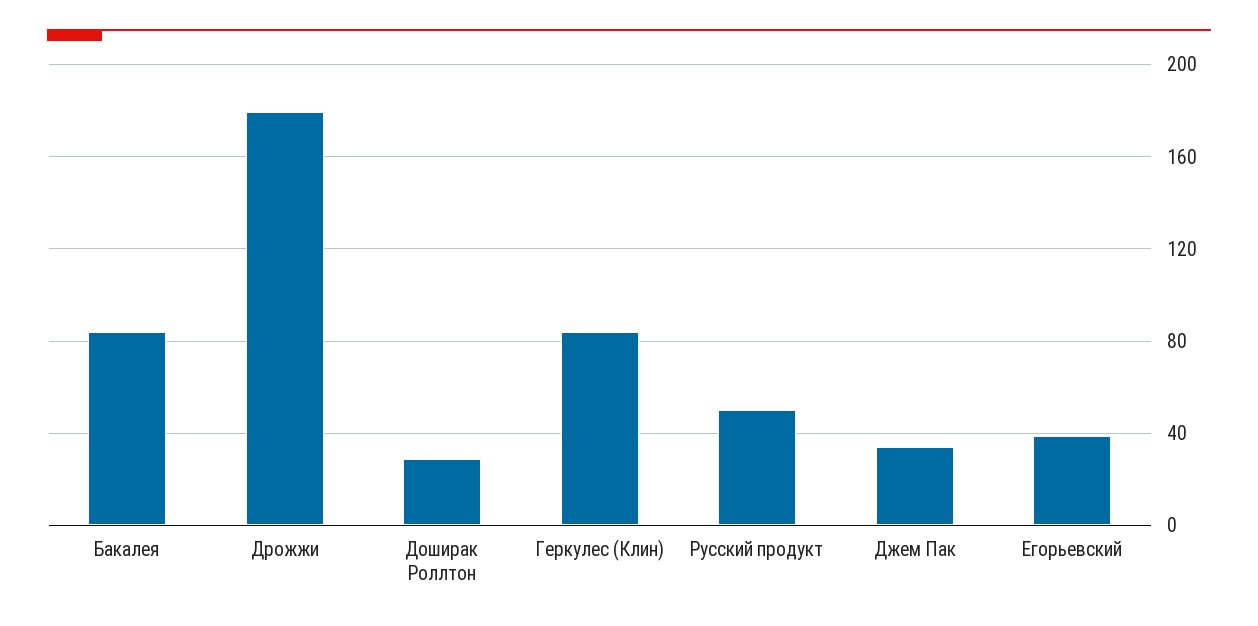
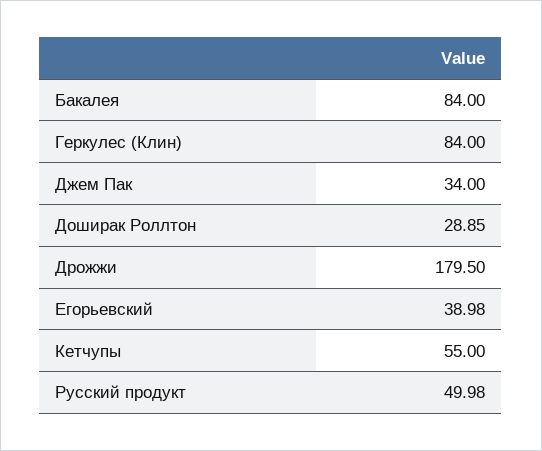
Кетчупы: none -> 55

